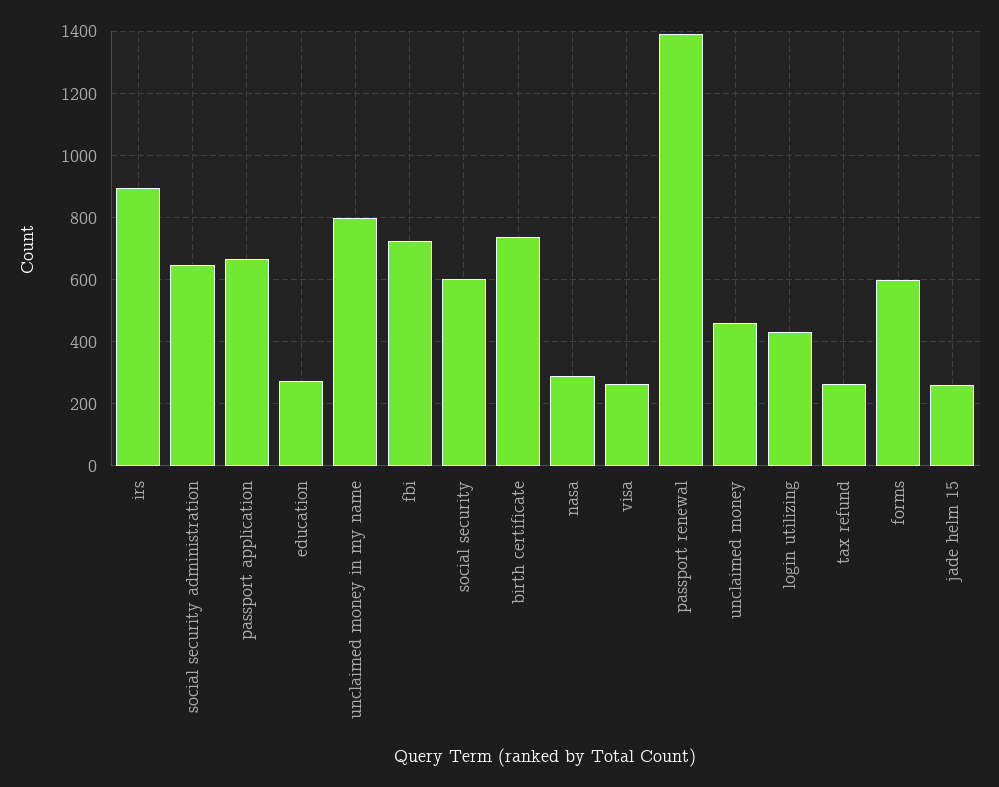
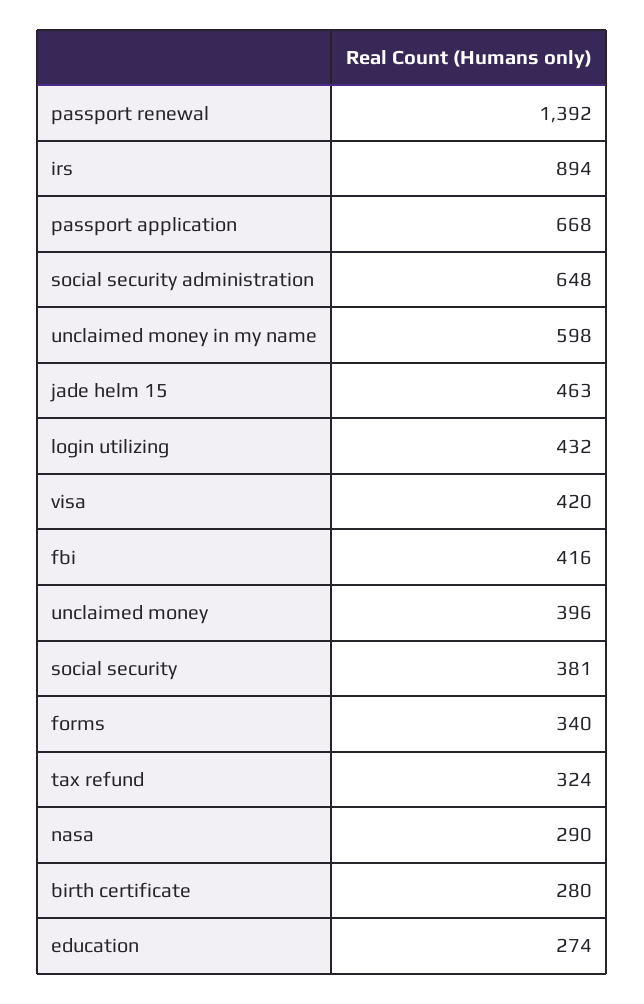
unclaimed money in my name: 800 -> 598
fbi: 720 -> 416
social security: 600 -> 381
birth certificate: 740 -> 280
visa: 260 -> 420
unclaimed money: 460 -> 396
tax refund: 260 -> 324
forms: 600 -> 340
jade helm 15: 260 -> 463

